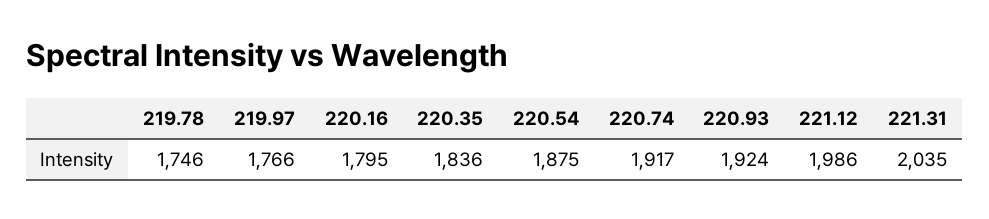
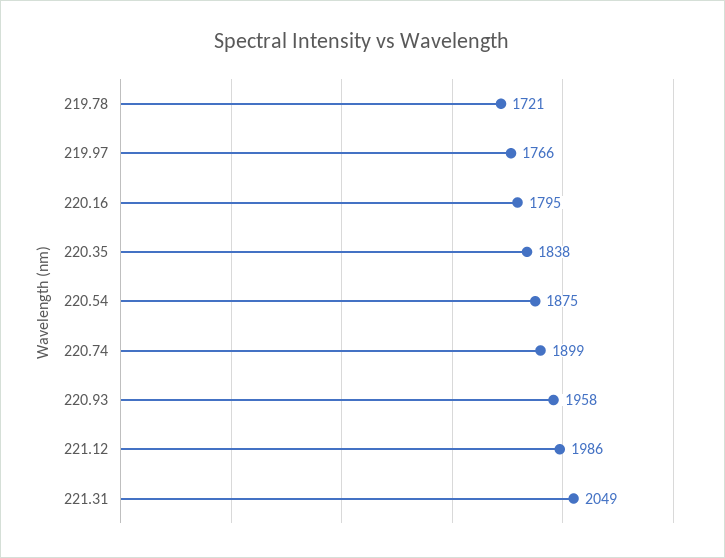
219.78: 1746 -> 1721
220.35: 1836 -> 1838
220.74: 1917 -> 1899
220.93: 1924 -> 1958
221.31: 2035 -> 2049

